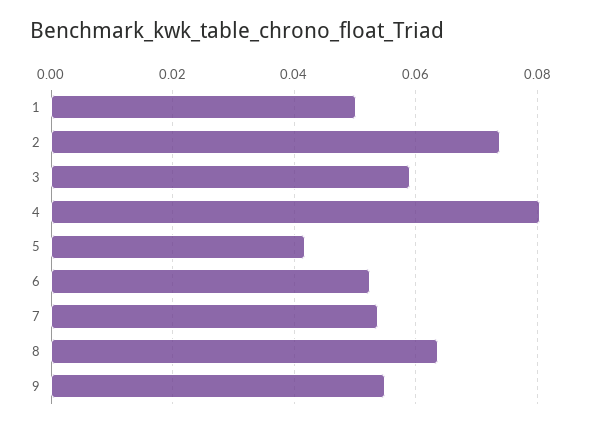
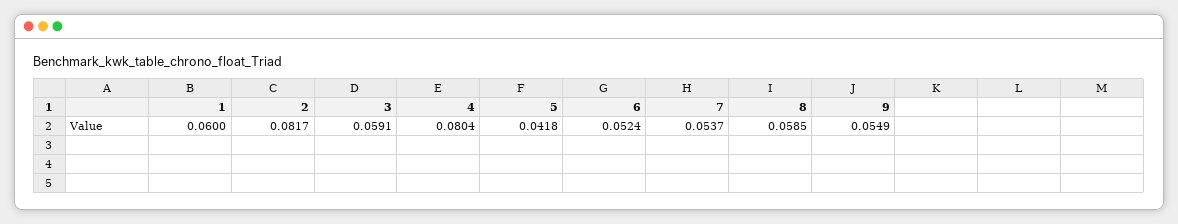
1: 0.05 -> 0.06
2: 0.074 -> 0.0817
8: 0.064 -> 0.0585

